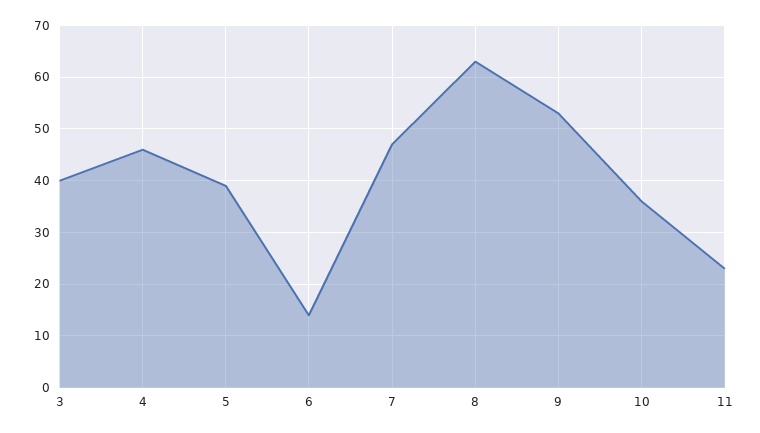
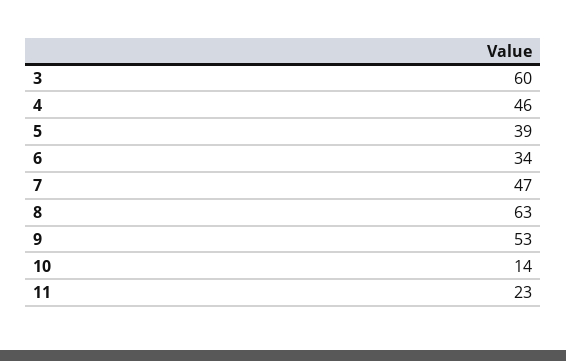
3: 40 -> 60
6: 15 -> 34
10: 35 -> 14

